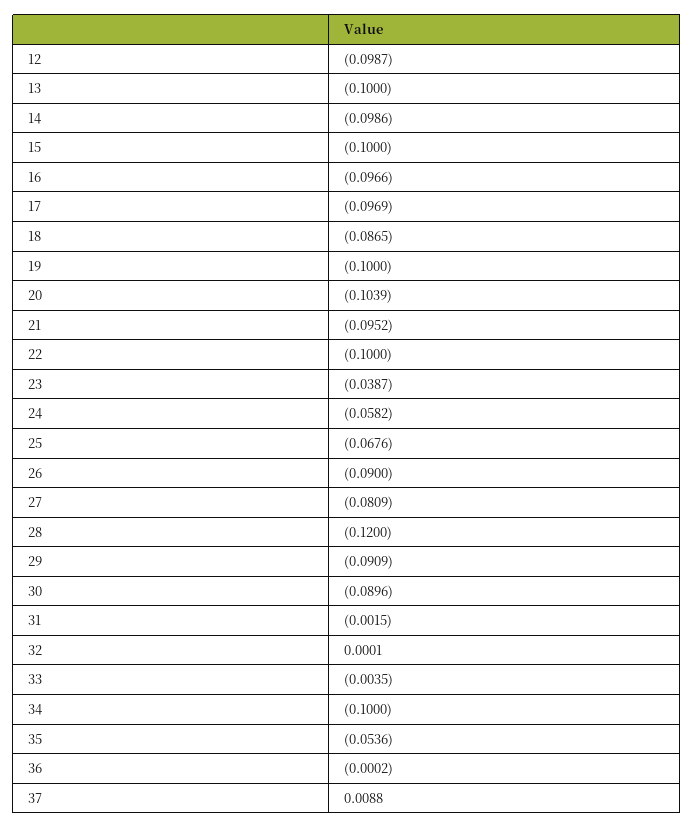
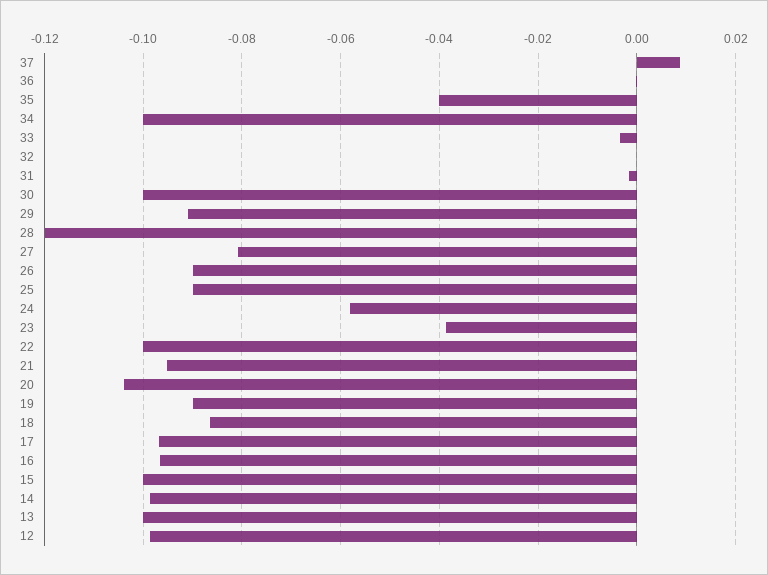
19: -0.1 -> -0.09
25: -0.0676 -> -0.09
30: -0.0896 -> -0.1
35: -0.0536 -> -0.04

